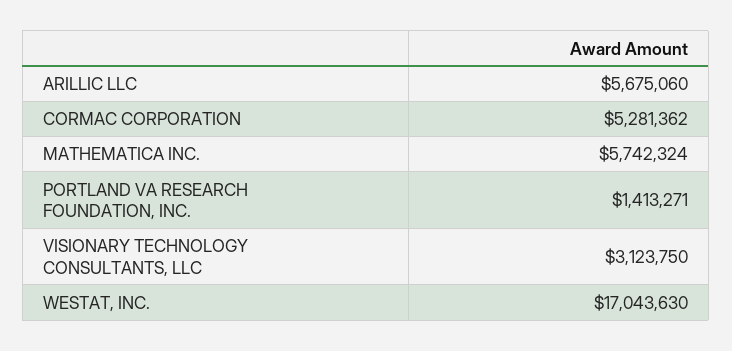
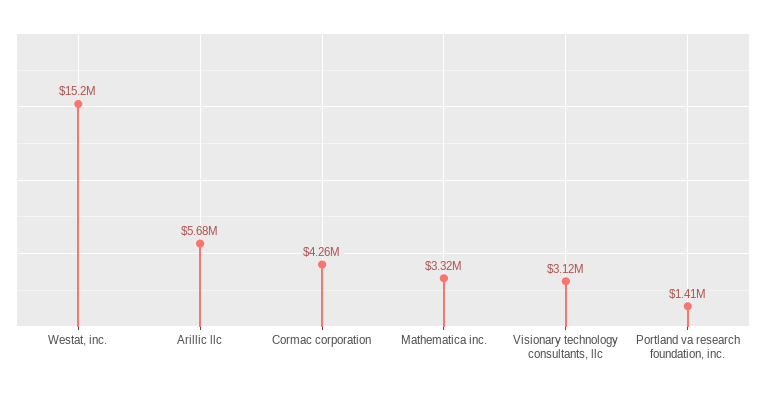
CORMAC CORPORATION: 5281362 -> 4260000
MATHEMATICA INC.: 5742324 -> 3320000
WESTAT, INC.: 17043630 -> 15200000

